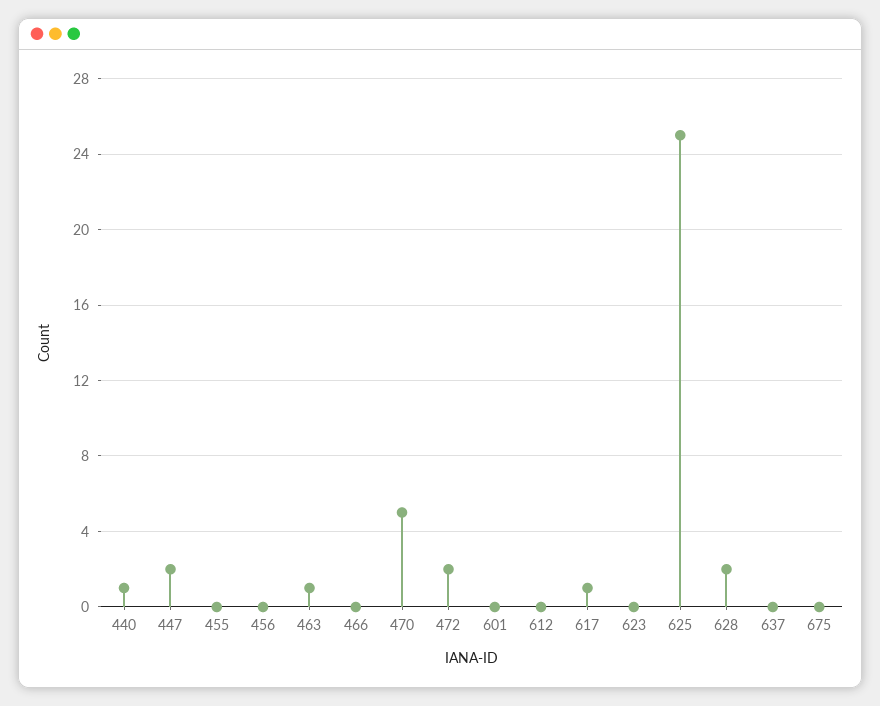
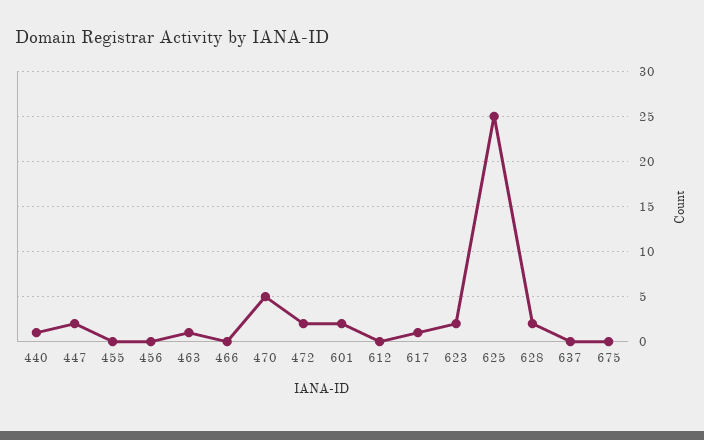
601: 0 -> 2
623: 0 -> 2

